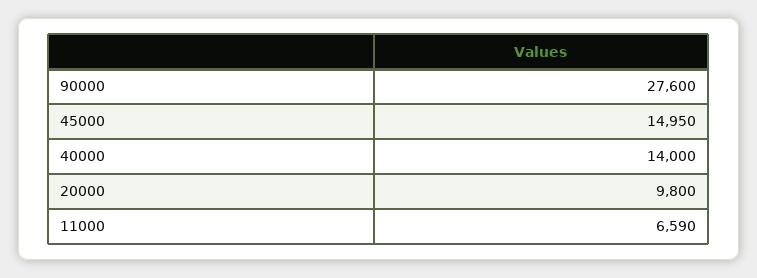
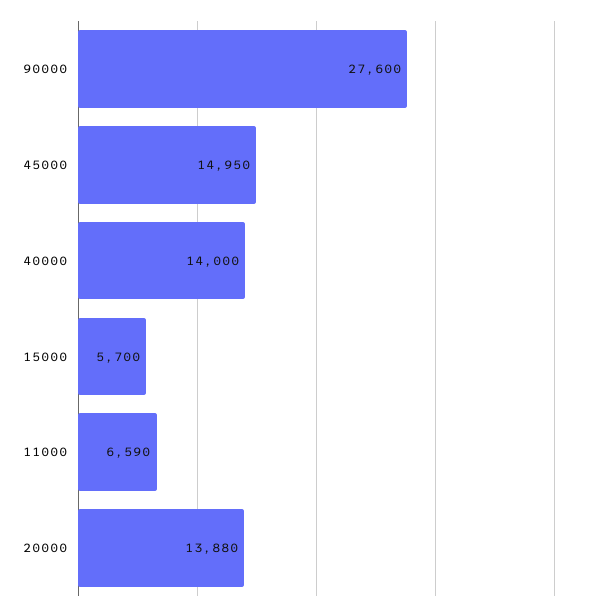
20000: 9800 -> 13880
15000: none -> 5700

